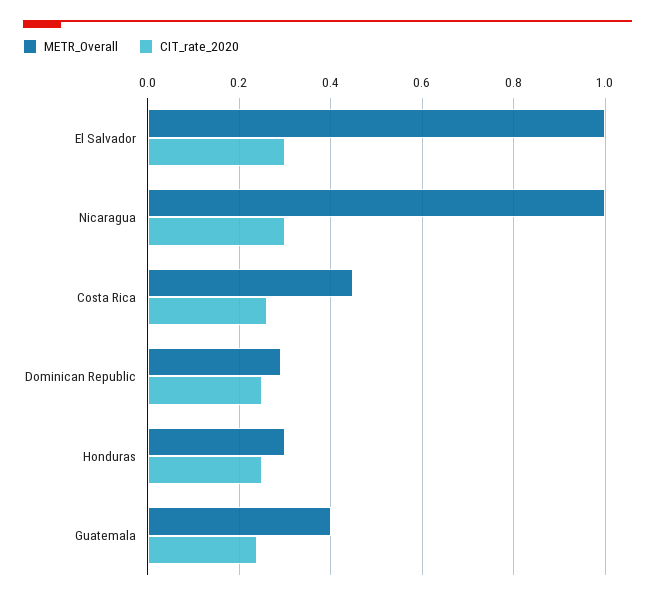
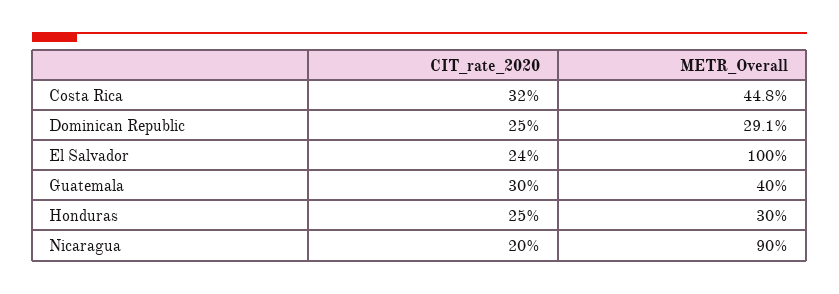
CIT_rate_2020, El Salvador: 0.3 -> 0.24
METR_Overall, Nicaragua: 1 -> 0.9
CIT_rate_2020, Nicaragua: 0.3 -> 0.2
CIT_rate_2020, Costa Rica: 0.26 -> 0.32
CIT_rate_2020, Guatemala: 0.24 -> 0.3

